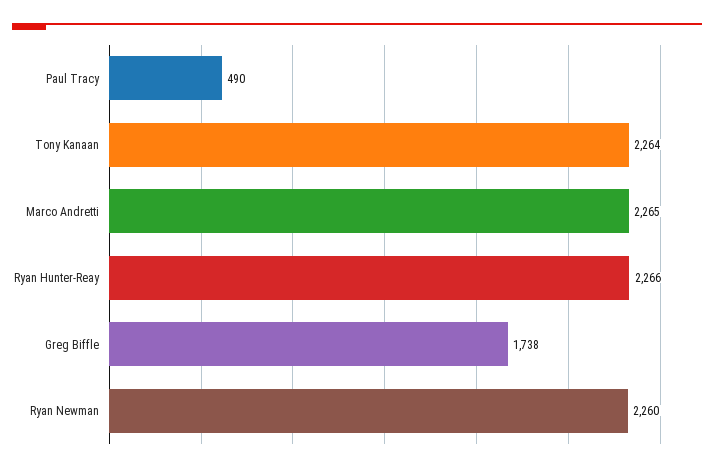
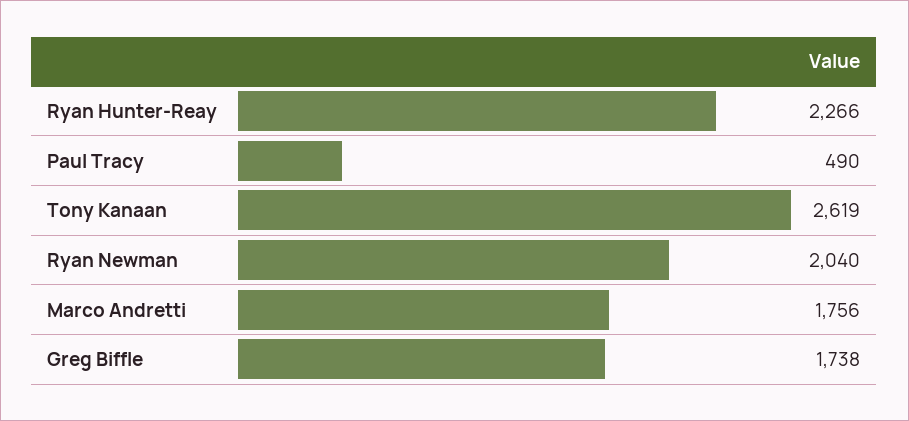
Tony Kanaan: 2264 -> 2619
Marco Andretti: 2265 -> 1756
Ryan Newman: 2260 -> 2040

